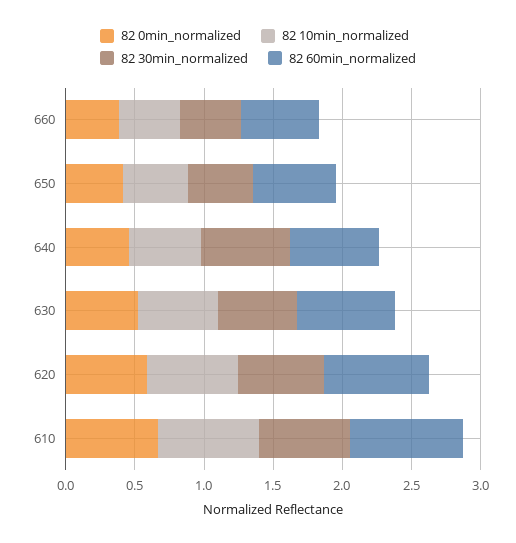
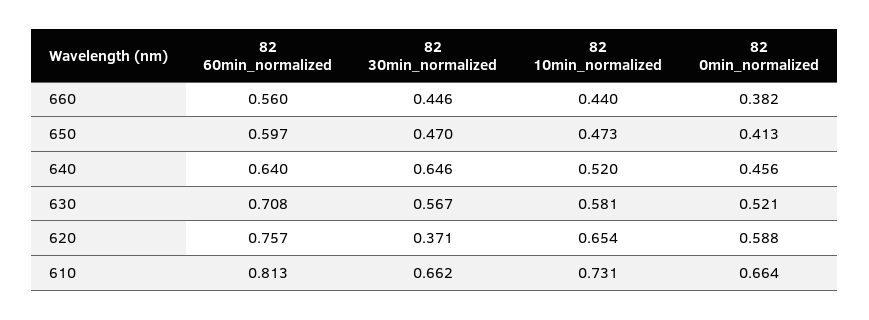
82 30min_normalized, 620: 0.6 -> 0.371

